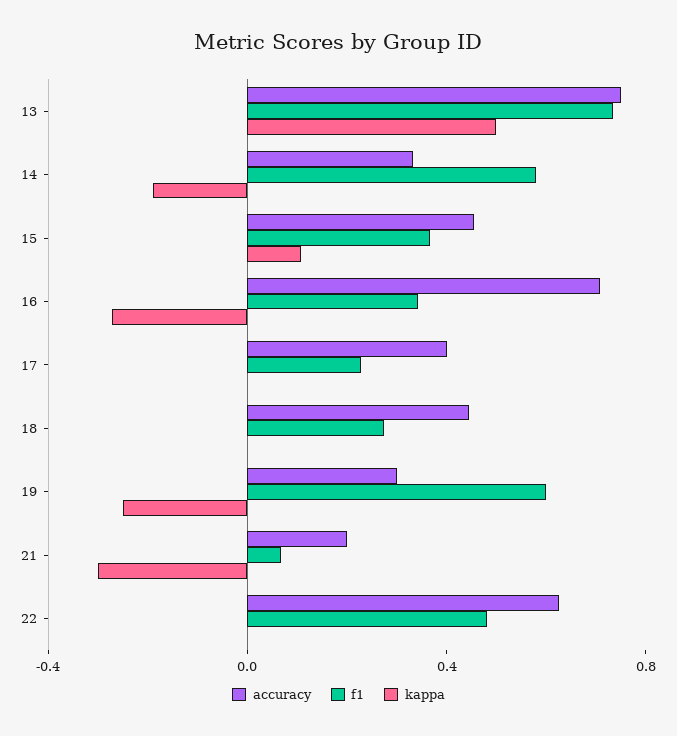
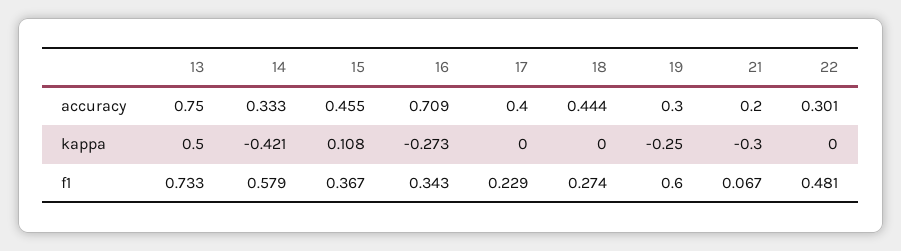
kappa, 14: -0.2 -> -0.421
accuracy, 22: 0.6 -> 0.301

